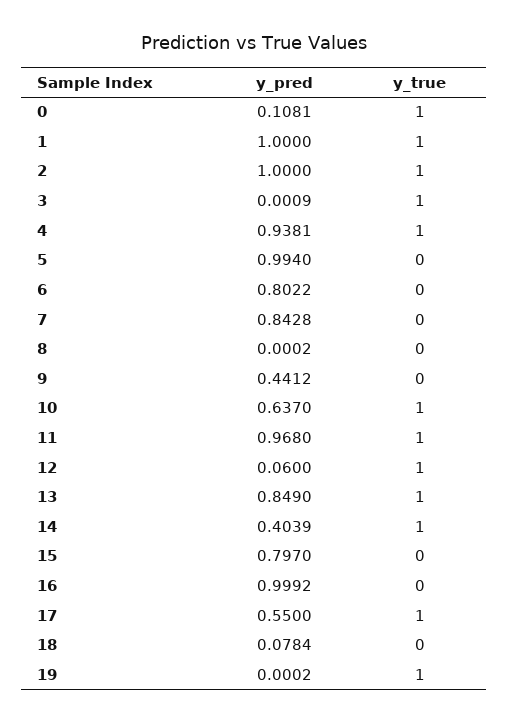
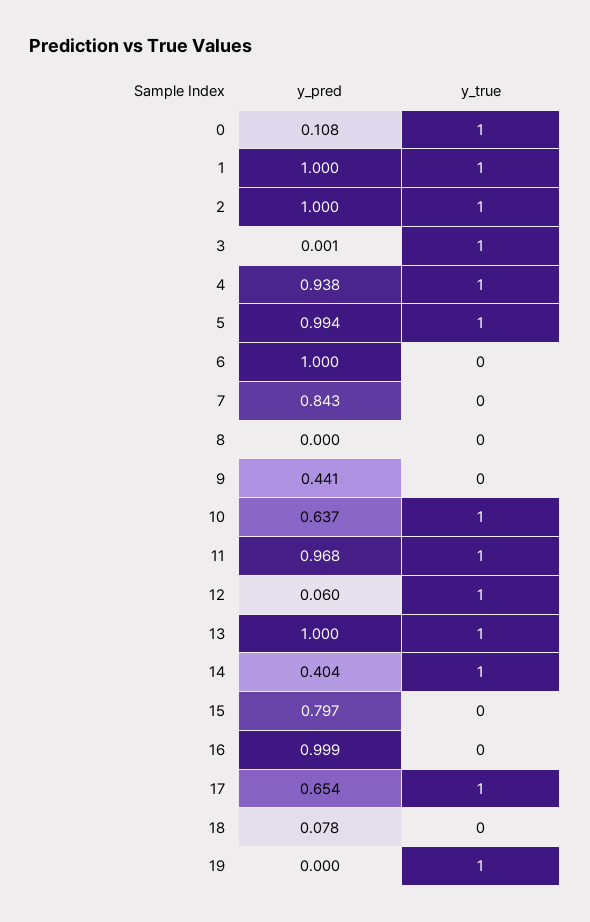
y_true, 5: 0 -> 1
y_pred, 6: 0.8022 -> 1
y_pred, 13: 0.849 -> 1
y_pred, 17: 0.55 -> 0.654

